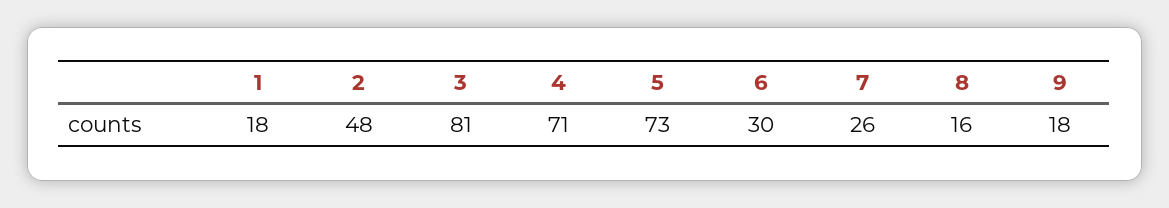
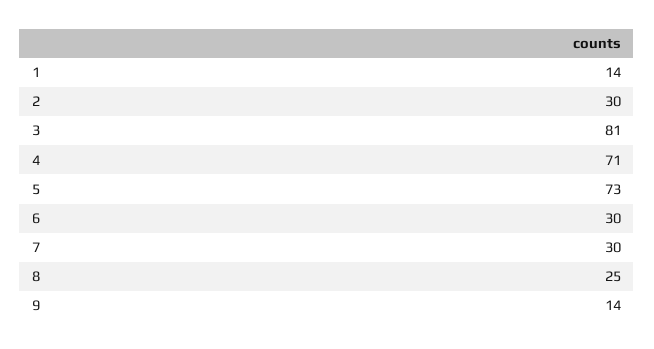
1: 18 -> 14
2: 48 -> 30
7: 26 -> 30
8: 16 -> 25
9: 18 -> 14

